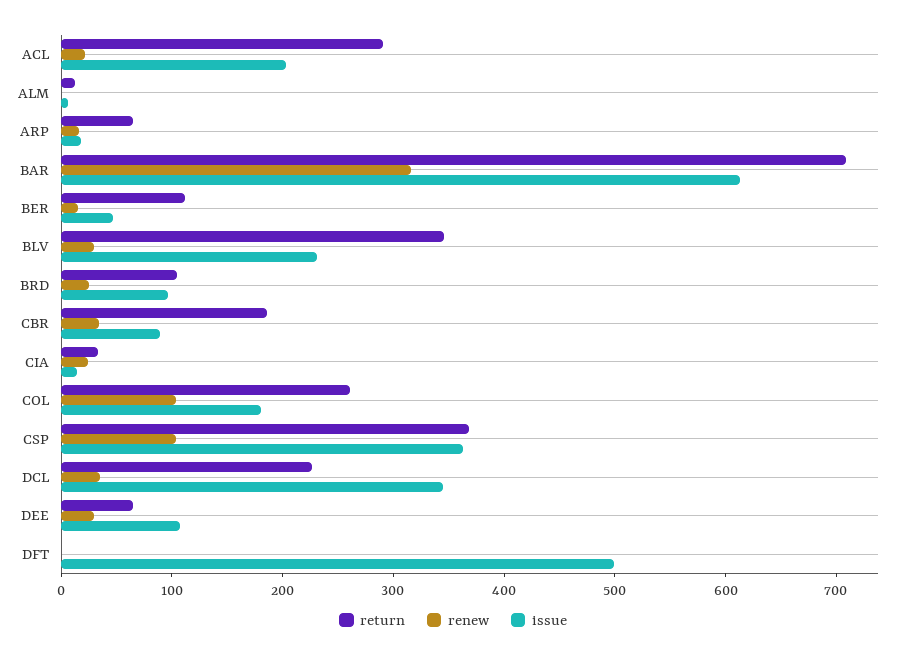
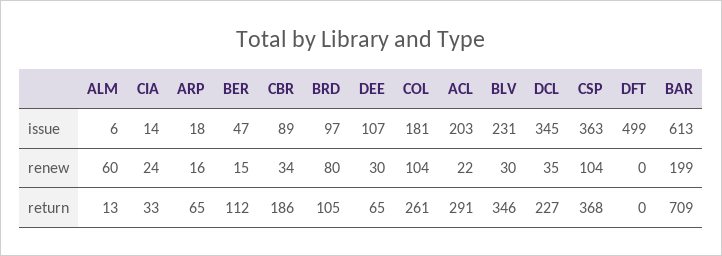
renew, ALM: 0 -> 60
renew, BAR: 320 -> 199
renew, BRD: 20 -> 80

